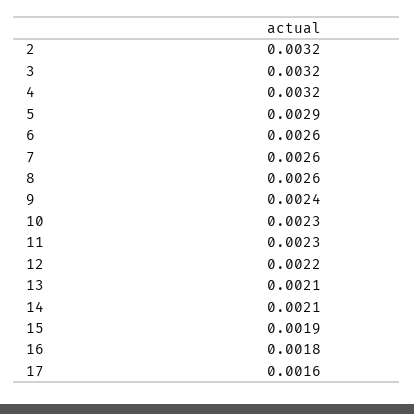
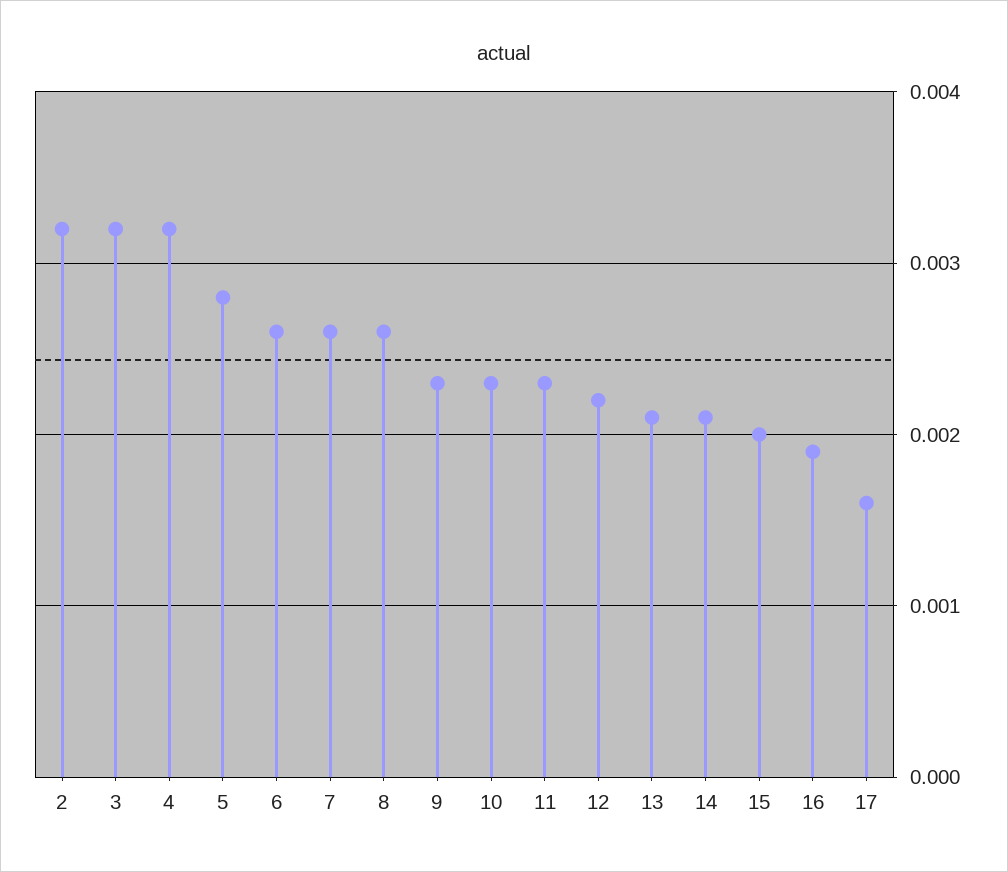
5: 0.0029 -> 0.0028
9: 0.0024 -> 0.0023
15: 0.0019 -> 0.002
16: 0.0018 -> 0.0019

